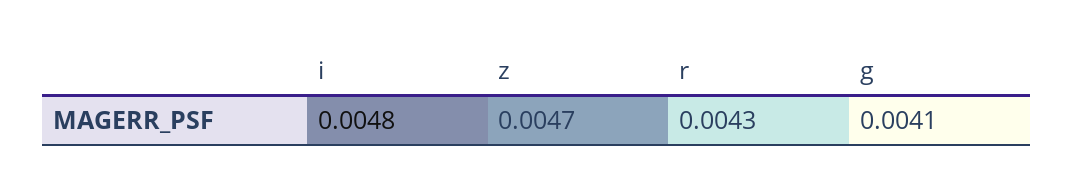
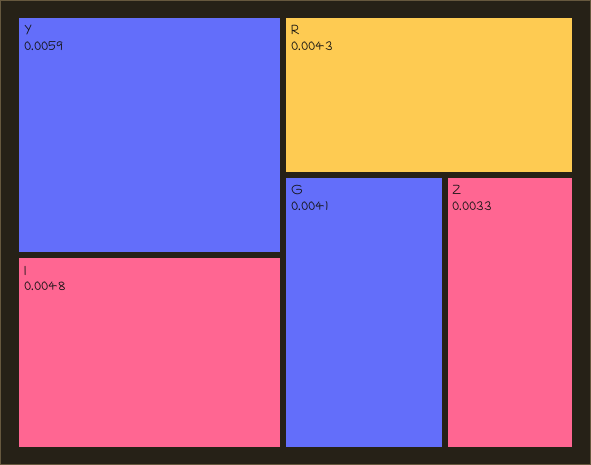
z: 0.0047 -> 0.0033
Y: none -> 0.0059

